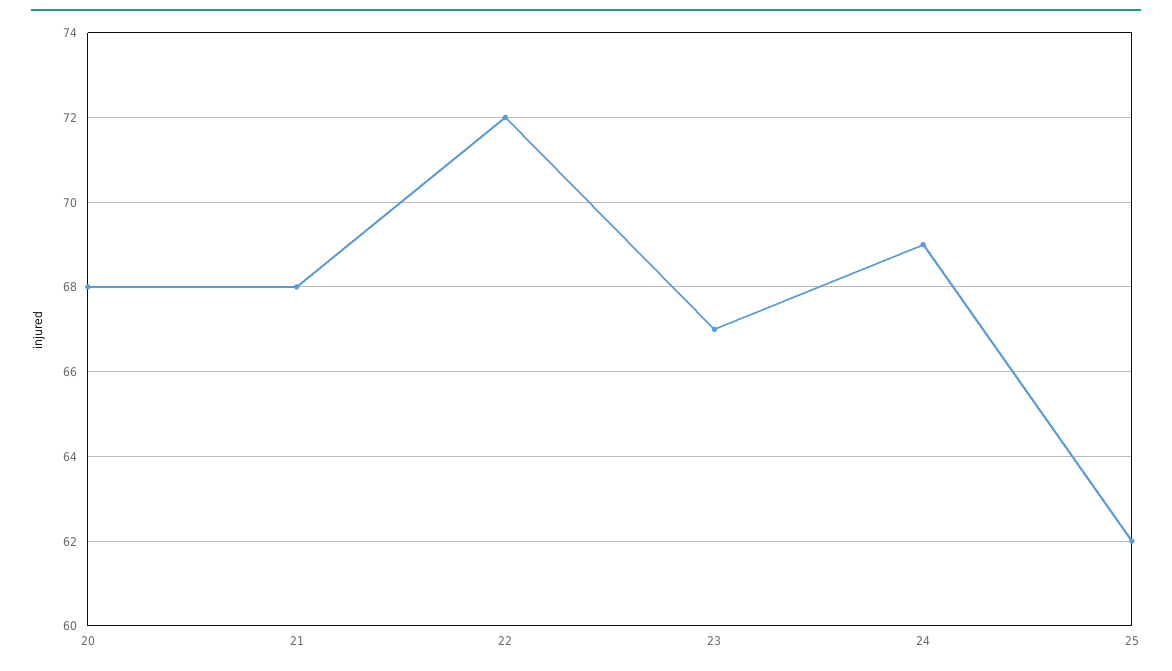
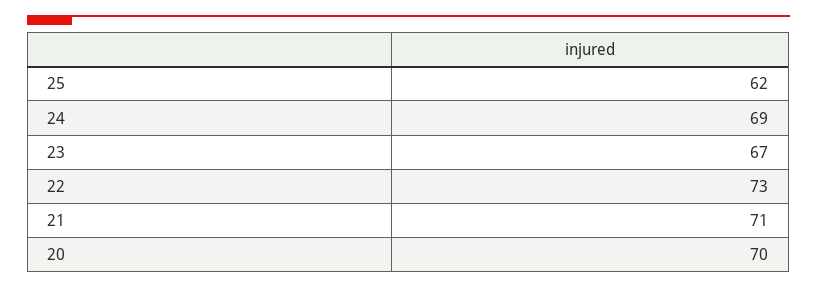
20: 68 -> 70
21: 68 -> 71
22: 72 -> 73

